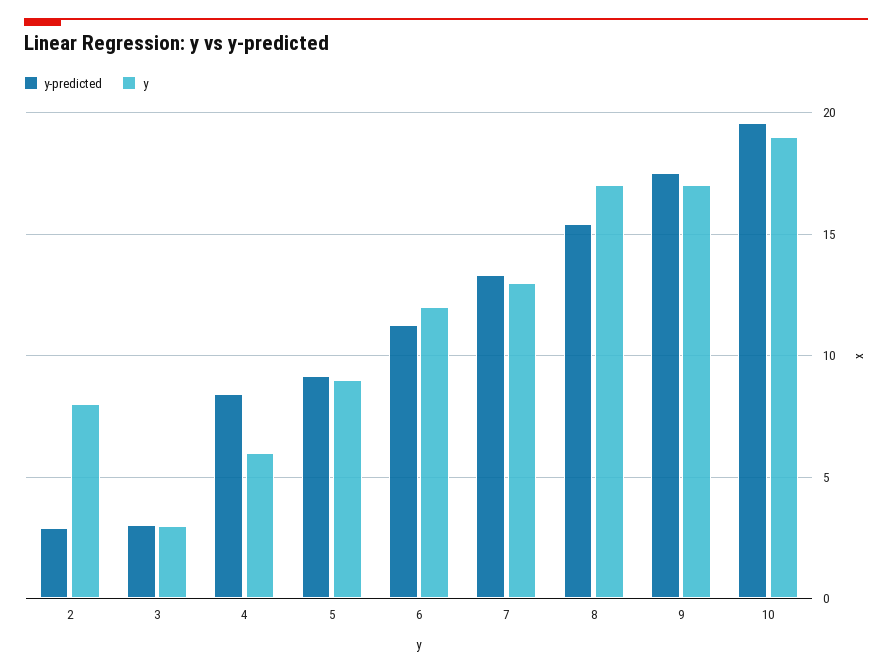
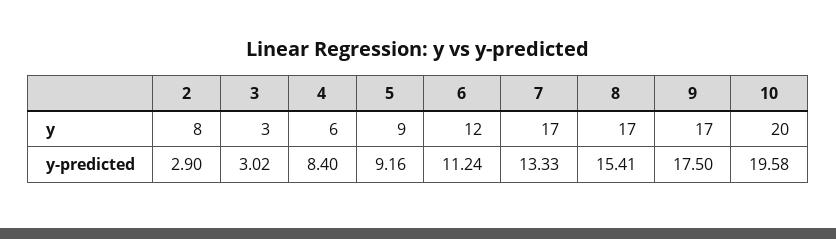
y, 7: 13 -> 17
y, 10: 19 -> 20

